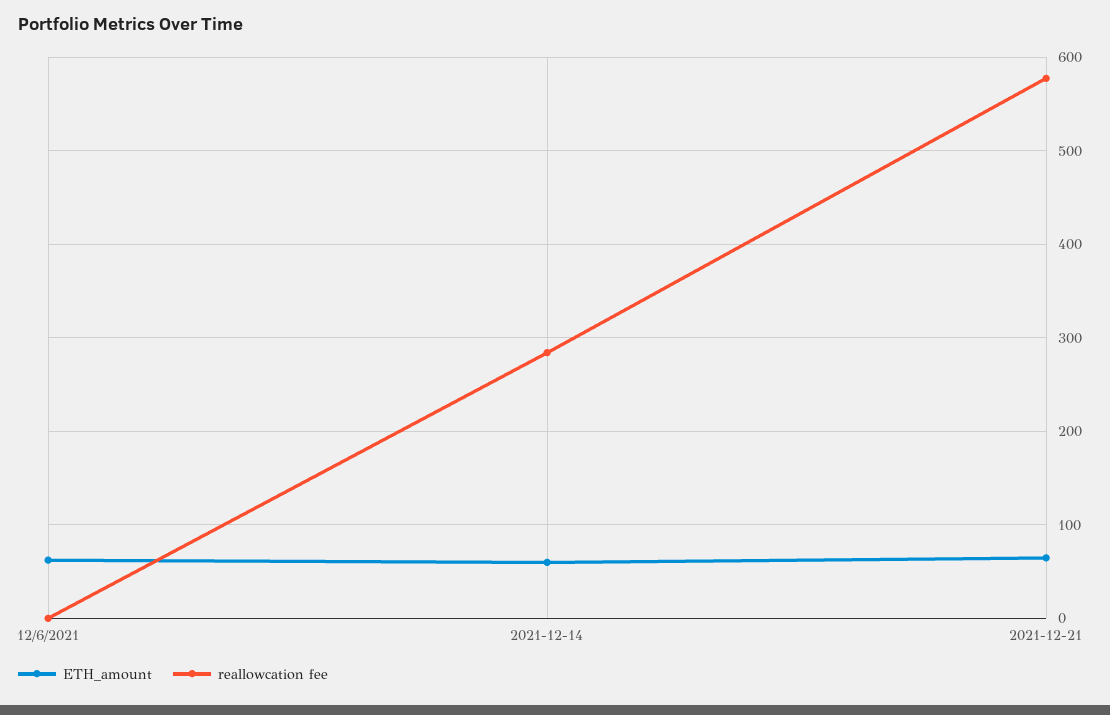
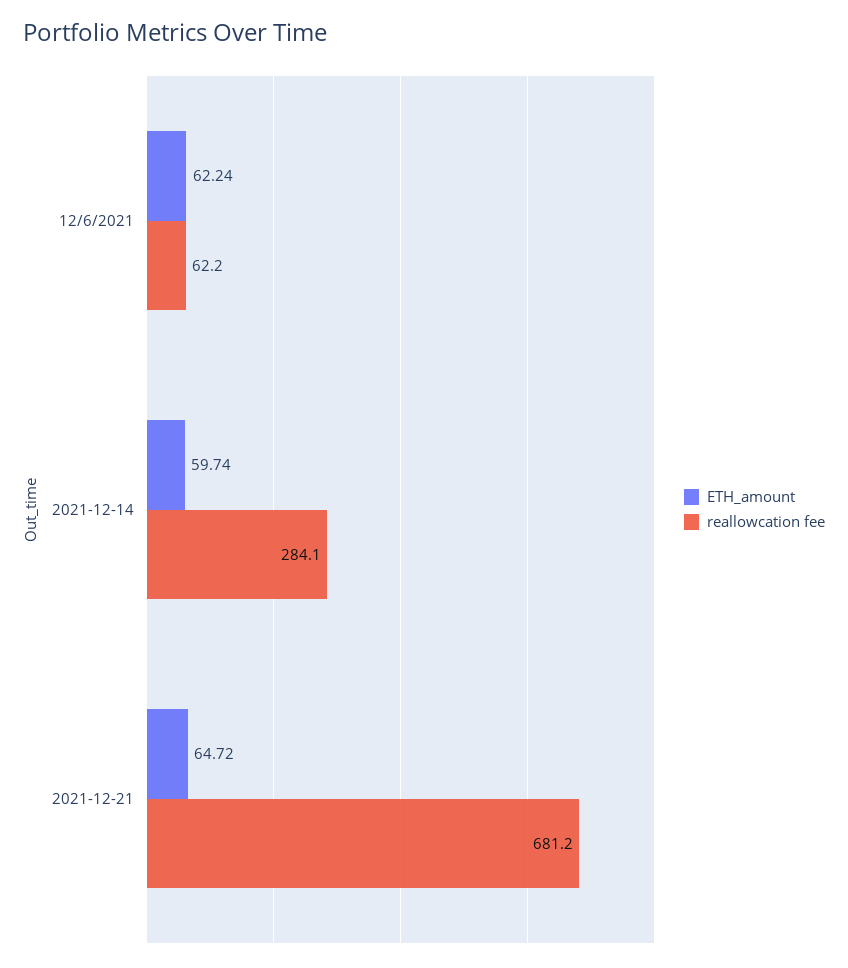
reallowcation fee, 12/6/2021: 0 -> 62.2
reallowcation fee, 2021-12-21: 580 -> 681.2

